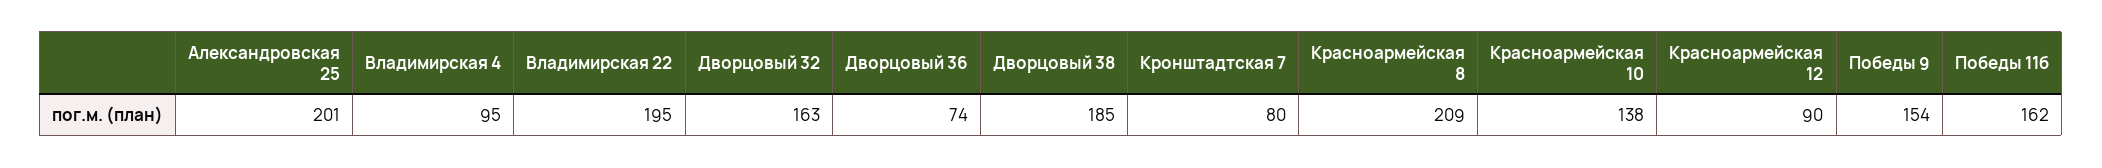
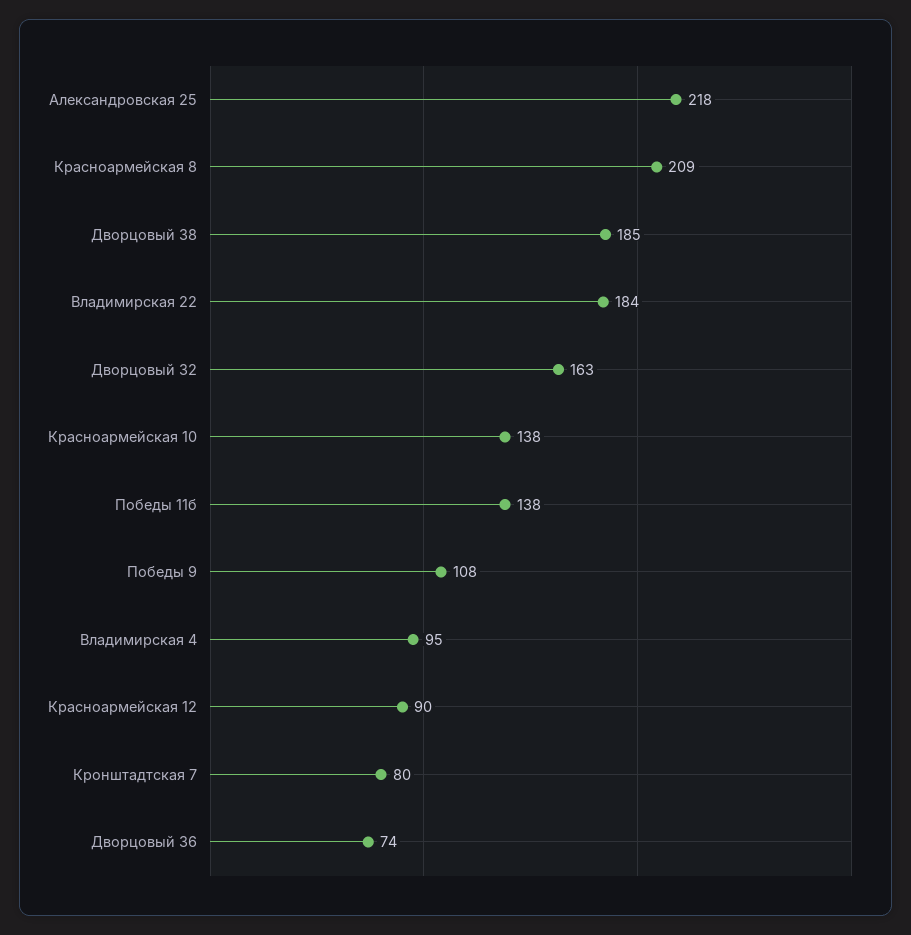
Александровская 25: 201 -> 218
Владимирская 22: 195 -> 184
Победы 9: 154 -> 108
Победы 11б: 162 -> 138

